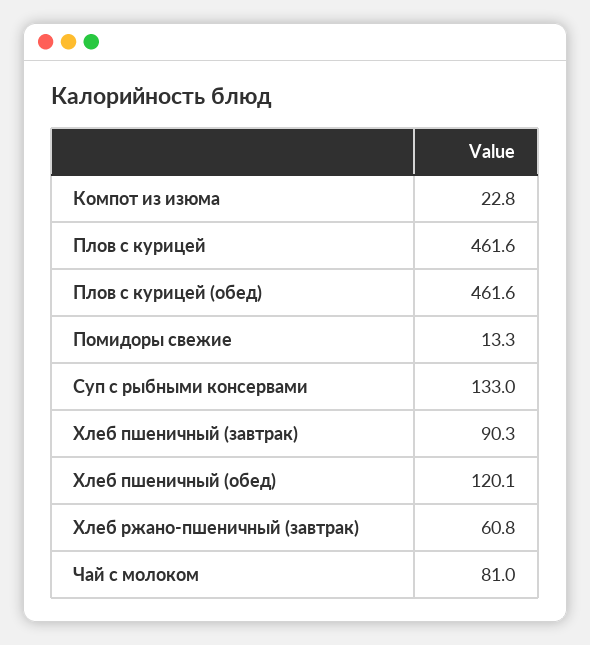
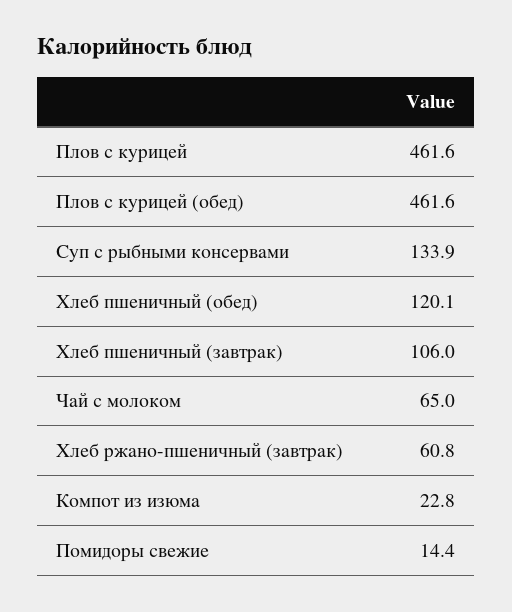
Помидоры свежие: 13.3 -> 14.4
Суп с рыбными консервами: 133 -> 133.9
Хлеб пшеничный (завтрак): 90.3 -> 106
Чай с молоком: 81 -> 65

